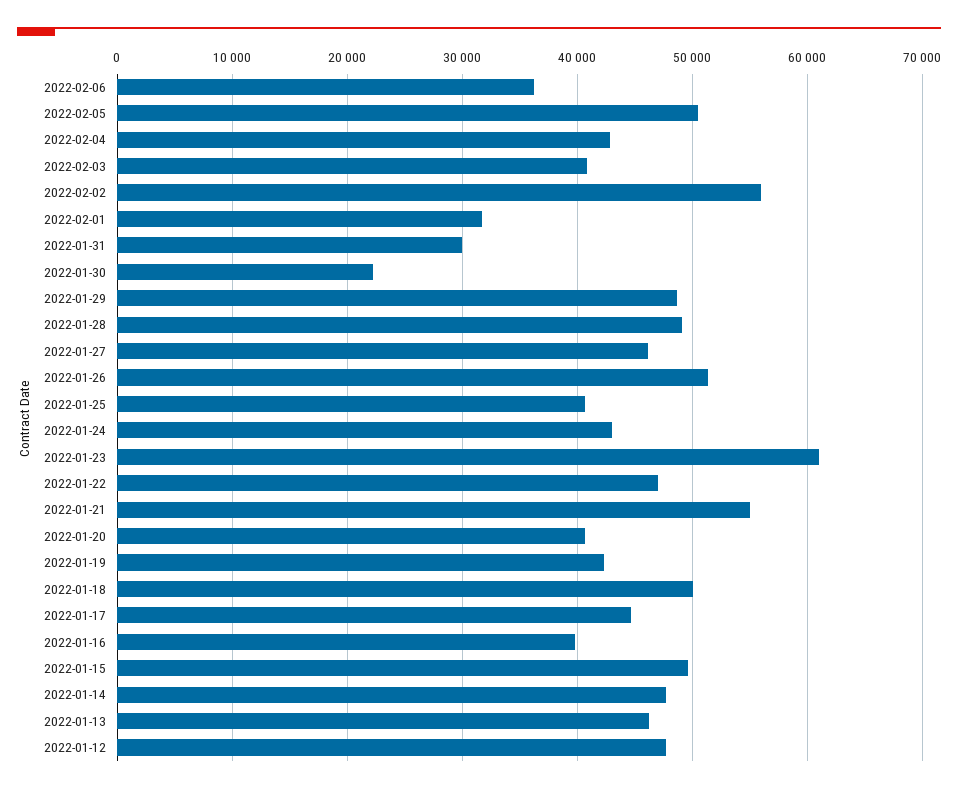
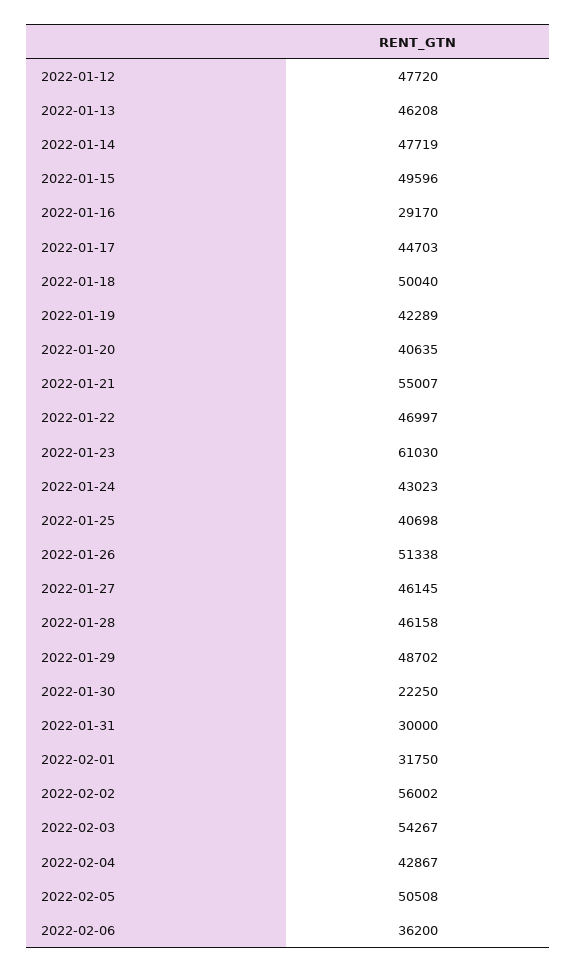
2022-02-03: 41000 -> 54267
2022-01-28: 49000 -> 46158
2022-01-16: 40000 -> 29170

